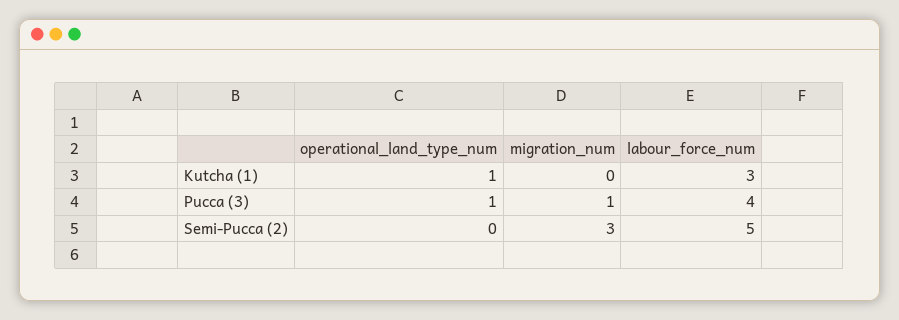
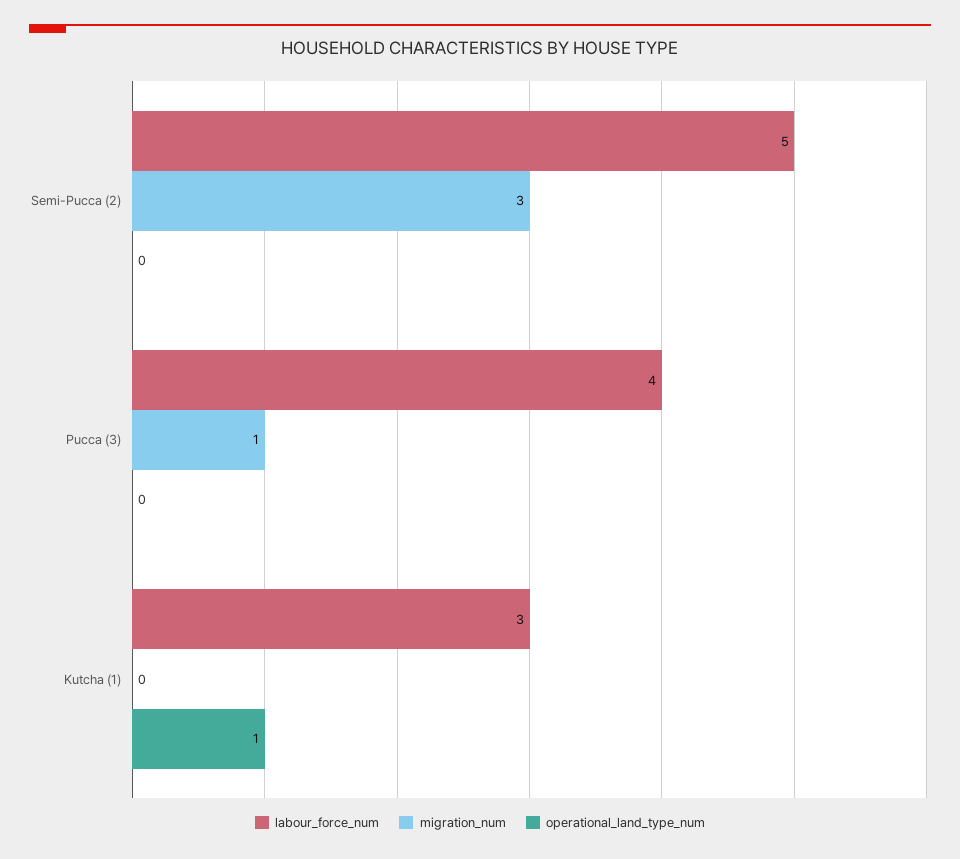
operational_land_type_num, Pucca (3): 1 -> 0

